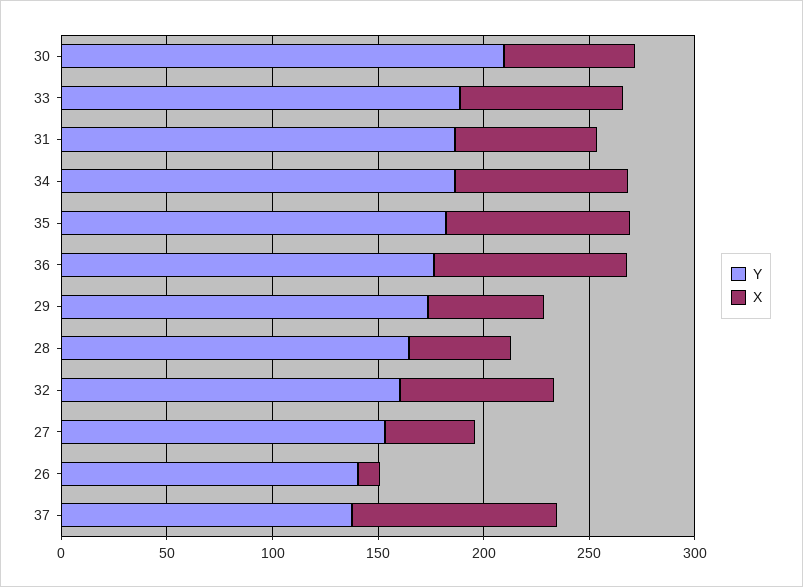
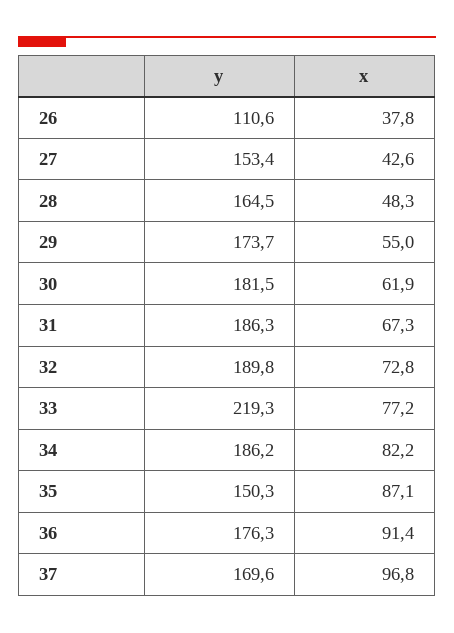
Y, 30: 210 -> 181.5
Y, 33: 190 -> 219.3
Y, 35: 180 -> 150.3
Y, 32: 160 -> 189.8
Y, 26: 140 -> 110.6
X, 26: 10 -> 37.8
Y, 37: 140 -> 169.6

